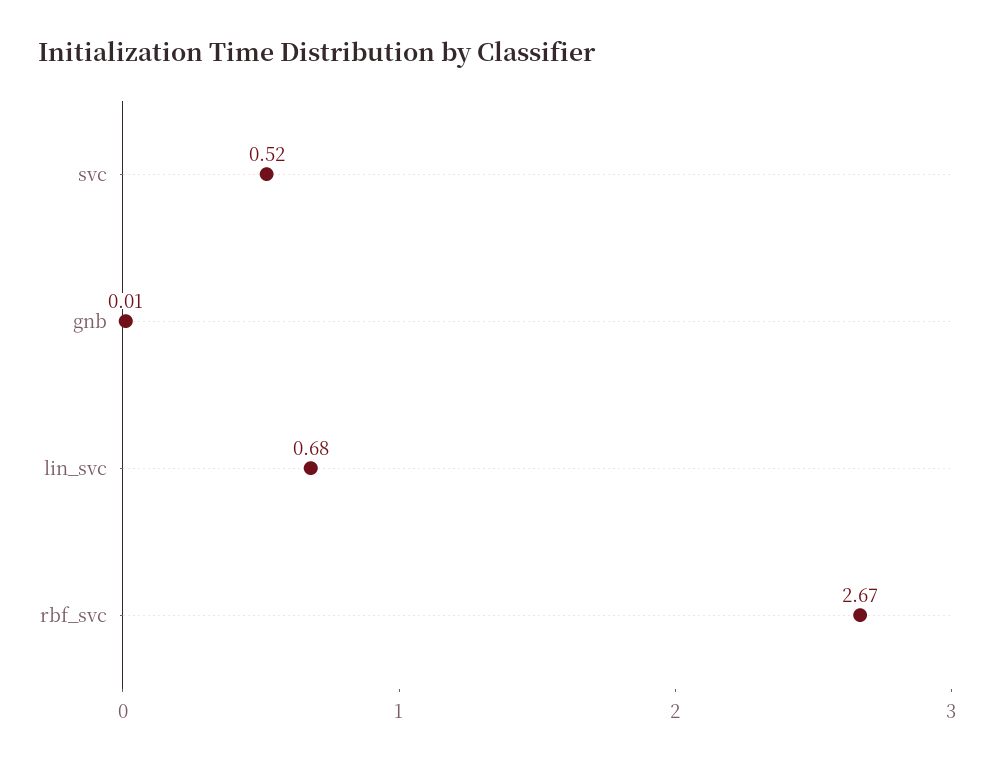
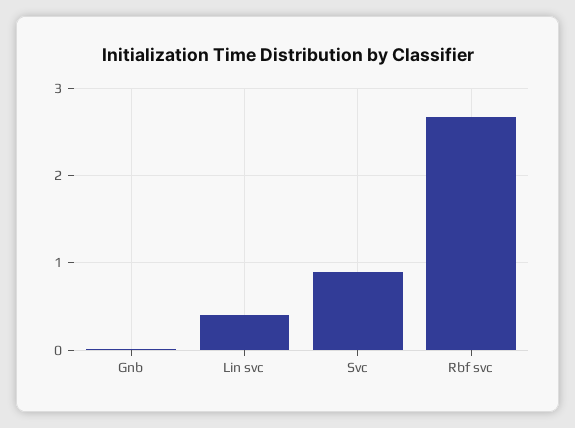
svc: 0.52 -> 0.9
lin_svc: 0.68 -> 0.4

